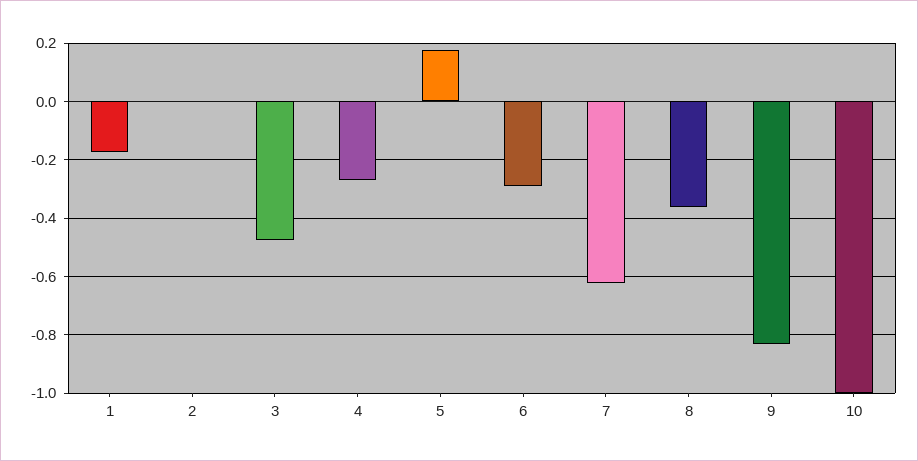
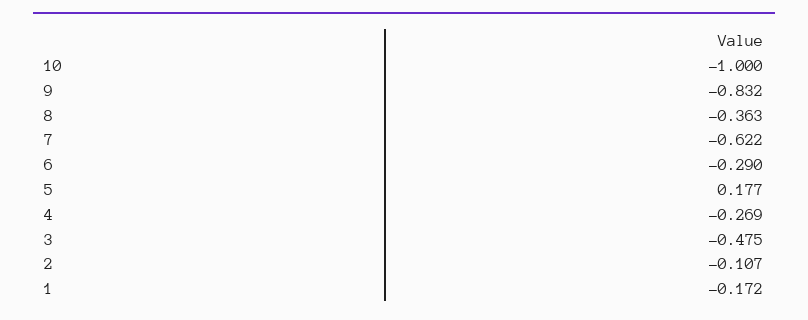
2: 0 -> -0.107

